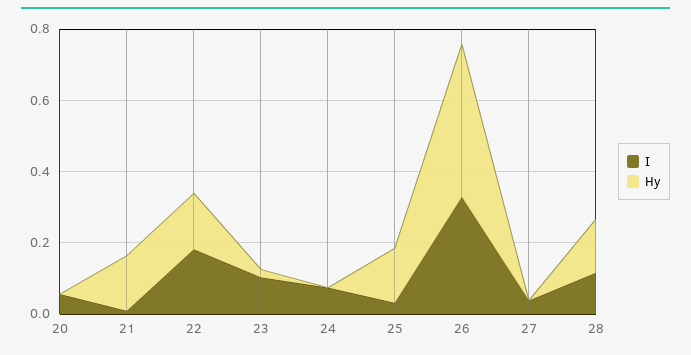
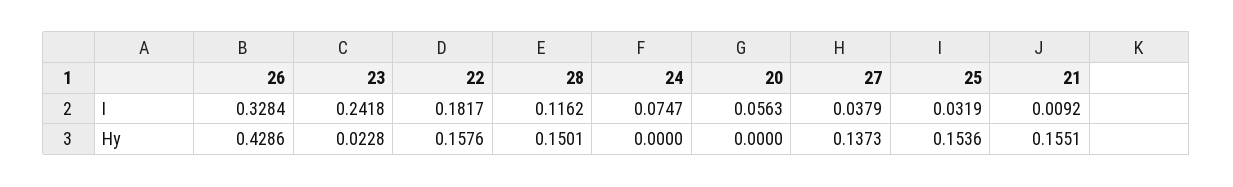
I, 23: 0.1 -> 0.2418
Hy, 27: 0 -> 0.1373

